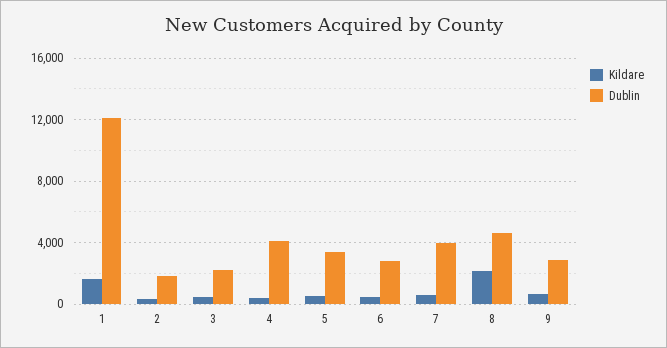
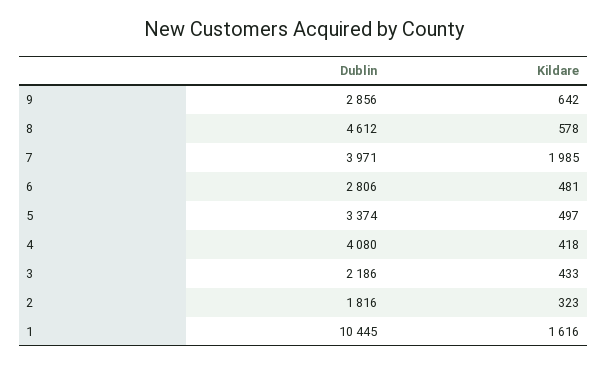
Dublin, 1: 12000 -> 10445
Kildare, 7: 500 -> 1985
Kildare, 8: 2000 -> 578

